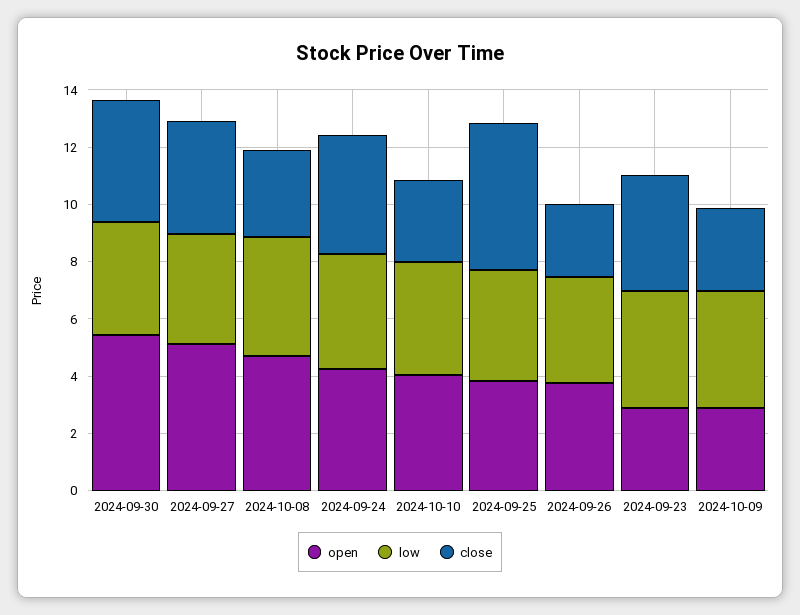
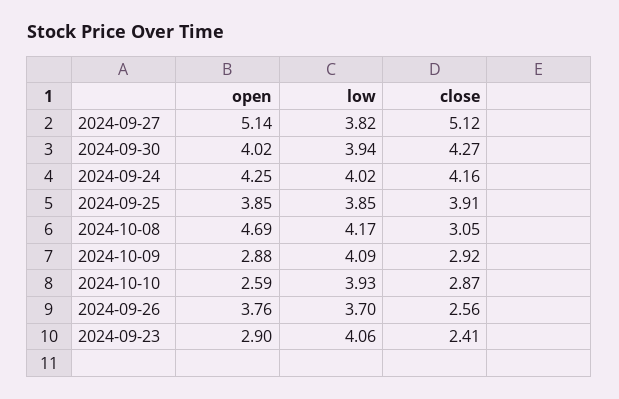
open, 2024-09-30: 5.5 -> 4.02
close, 2024-09-27: 4 -> 5.12
open, 2024-10-10: 4 -> 2.59
close, 2024-09-25: 5 -> 3.91
close, 2024-09-23: 4 -> 2.41

